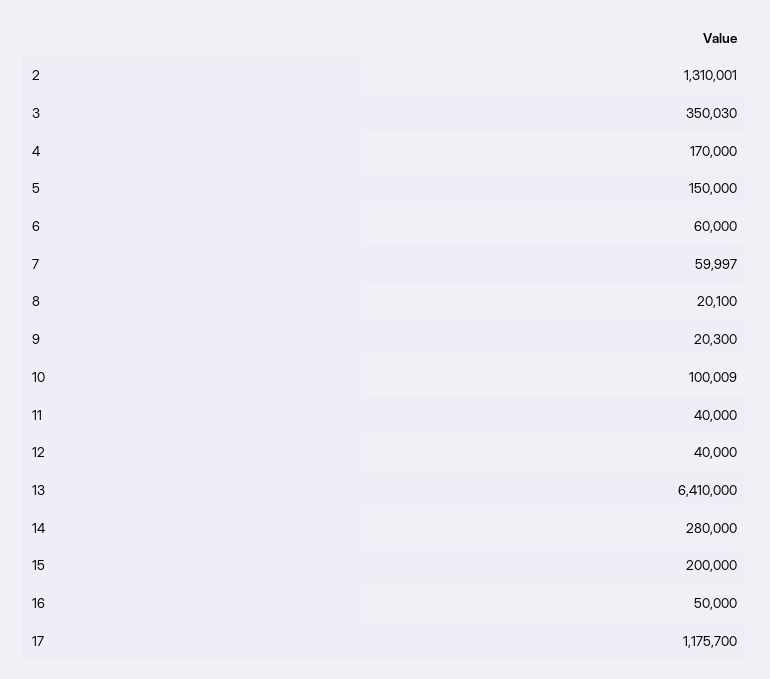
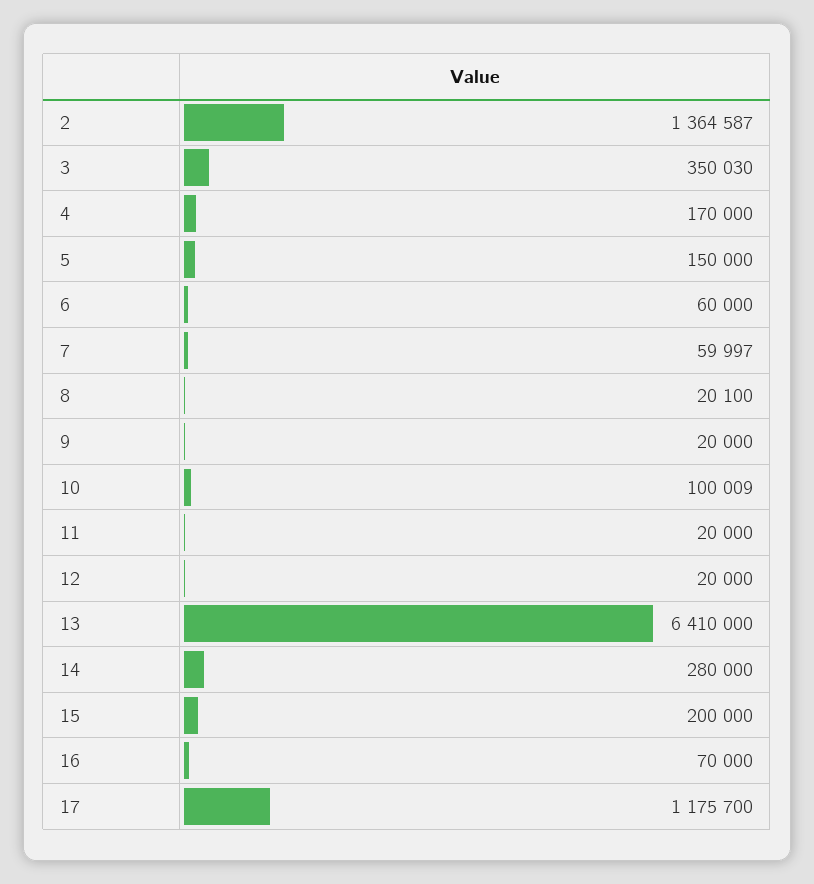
2: 1310001 -> 1364587
9: 20300 -> 20000
11: 40000 -> 20000
12: 40000 -> 20000
16: 50000 -> 70000

